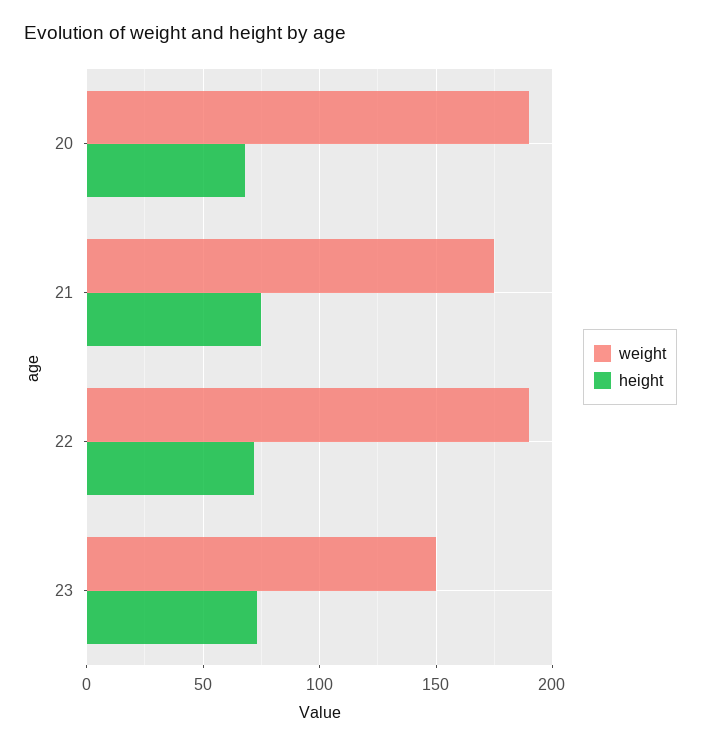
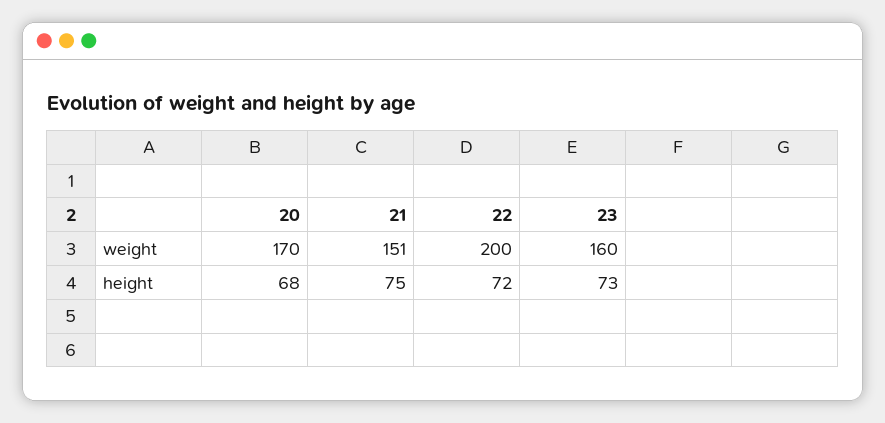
weight, 20: 190 -> 170
weight, 21: 175 -> 151
weight, 22: 190 -> 200
weight, 23: 150 -> 160

